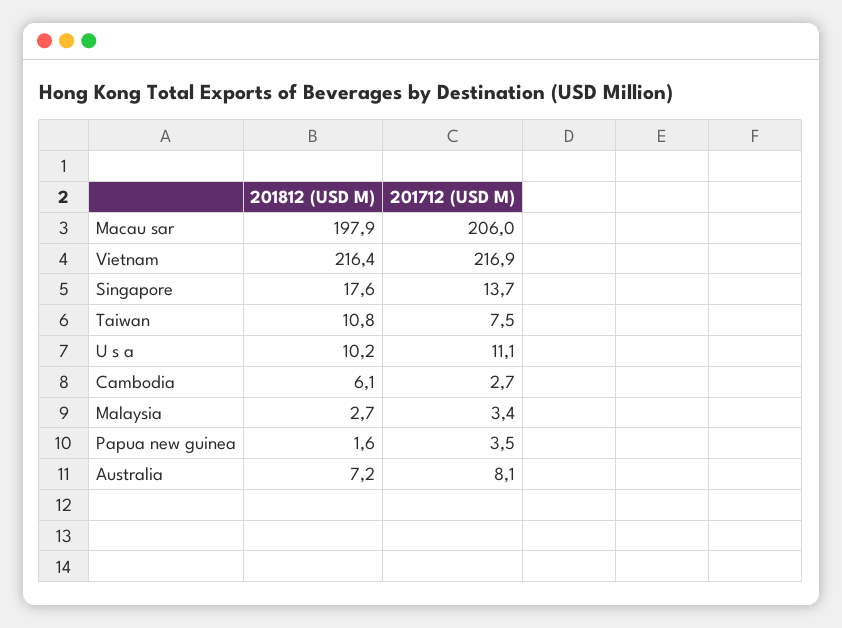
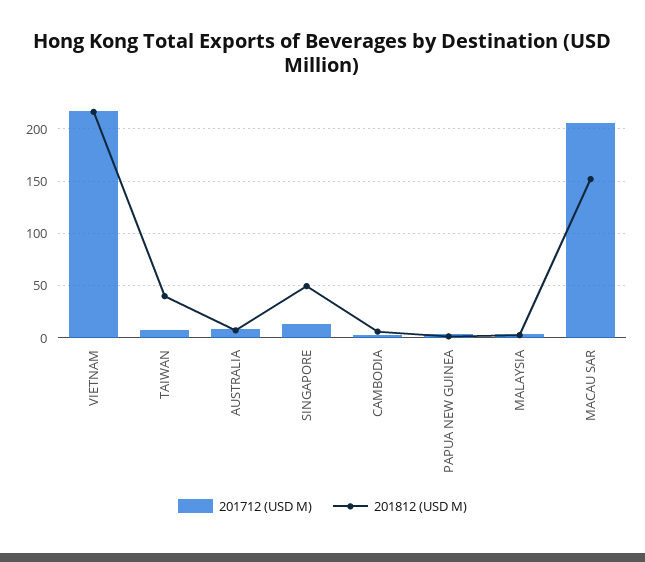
201812 (USD M), Macau sar: 197.9 -> 150
201812 (USD M), Singapore: 17.6 -> 50
201812 (USD M), Taiwan: 10.8 -> 40
201812 (USD M), U s a: 10.2 -> none
201712 (USD M), U s a: 11.1 -> none

